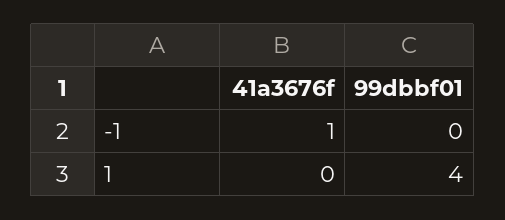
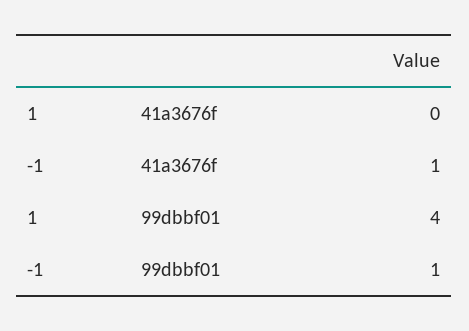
99dbbf01, -1: 0 -> 1

